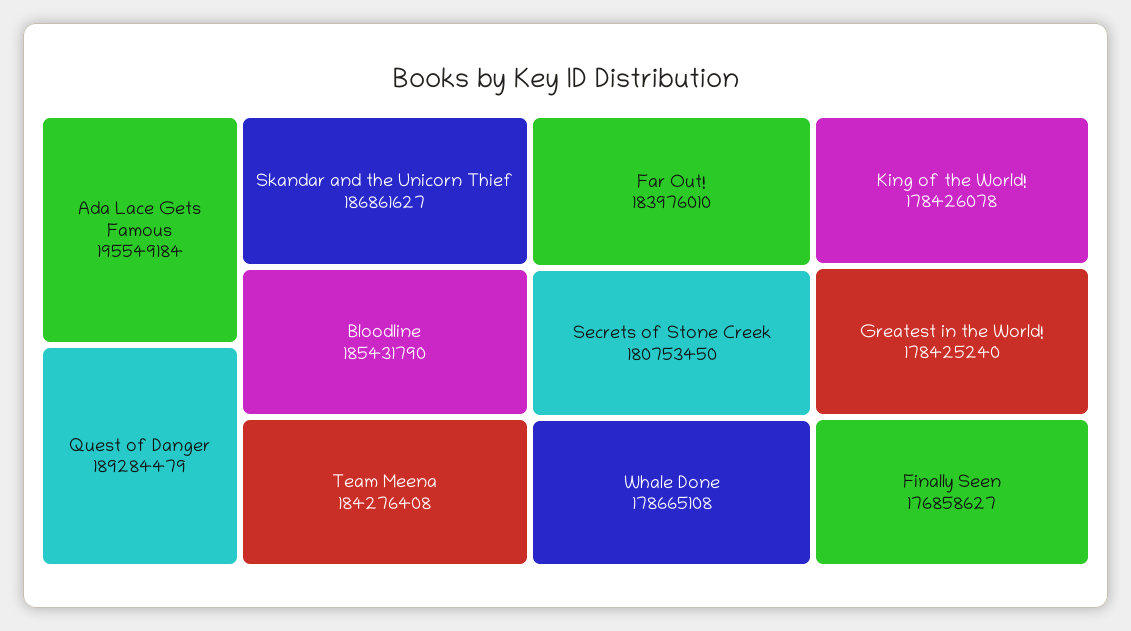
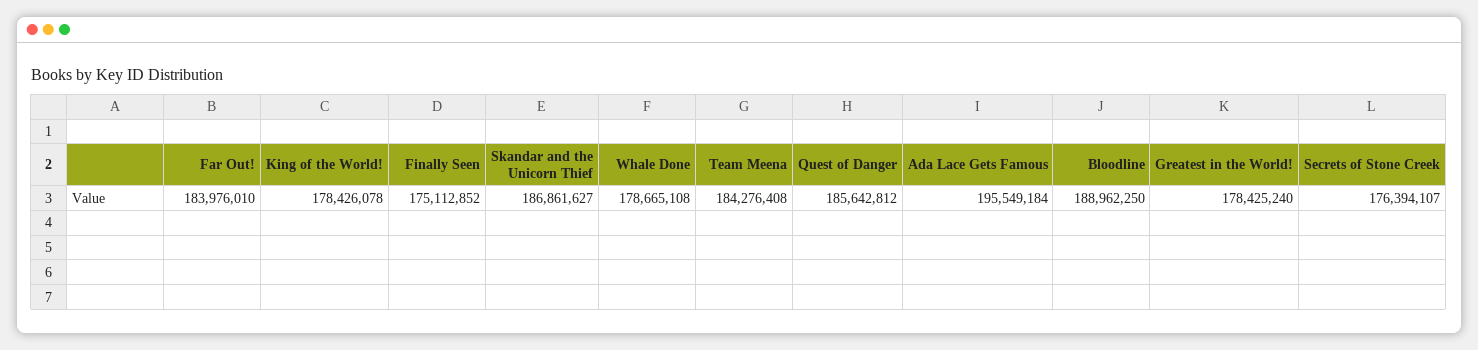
Quest of Danger: 189284479 -> 185642812
Bloodline: 185431790 -> 188962250
Secrets of Stone Creek: 180753450 -> 176394107
Finally Seen: 176858627 -> 175112852

